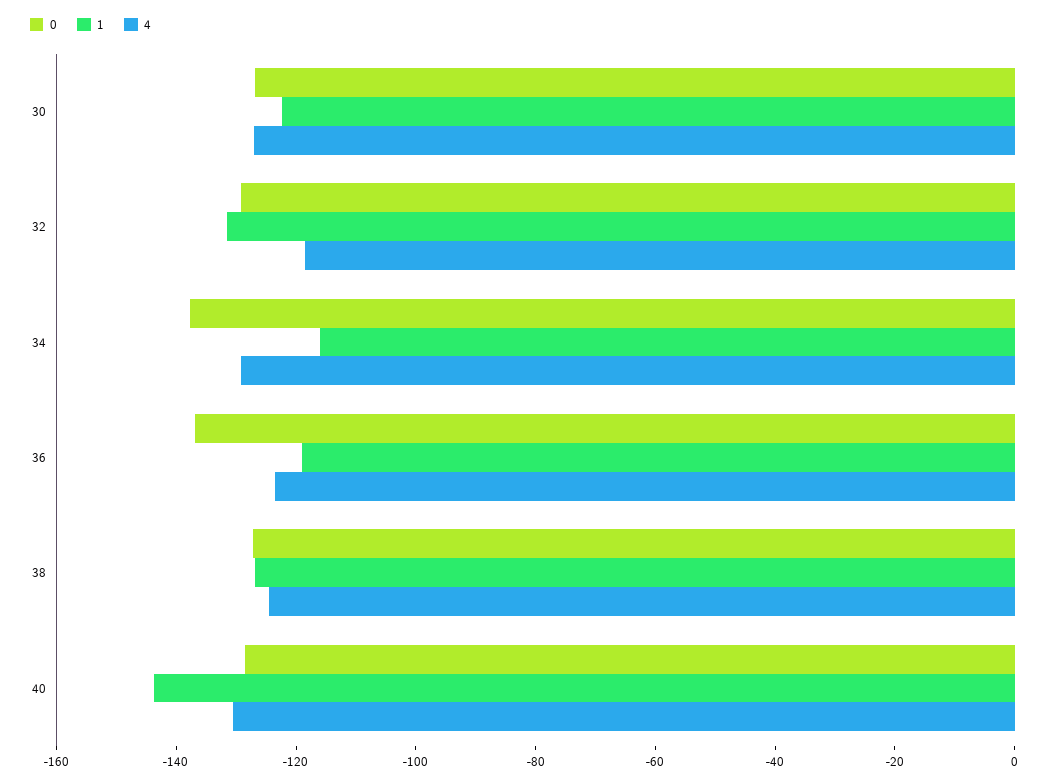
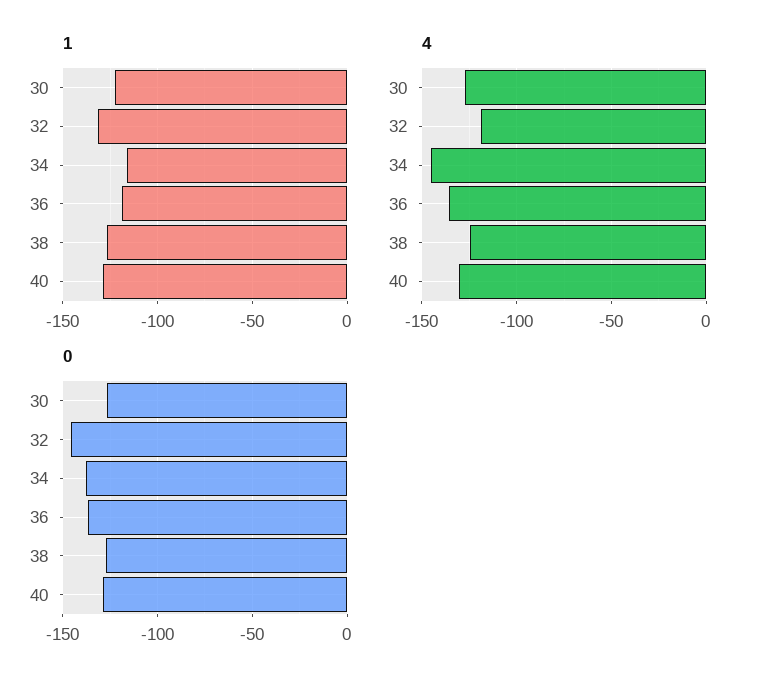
0, 32: -130 -> -145
4, 34: -130 -> -145
4, 36: -125 -> -135
1, 40: -145 -> -130

